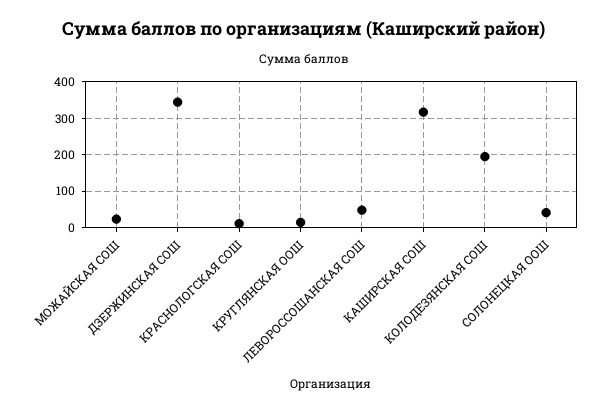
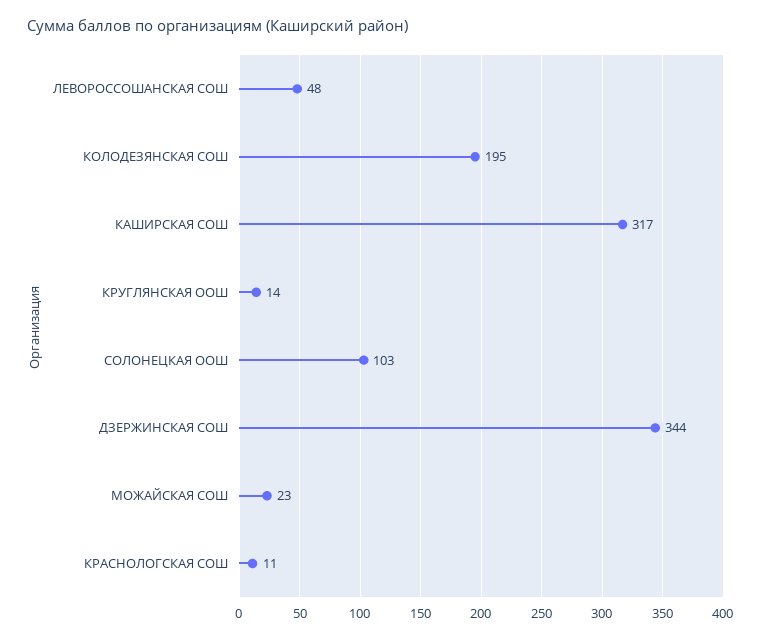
СОЛОНЕЦКАЯ ООШ: 40 -> 103

